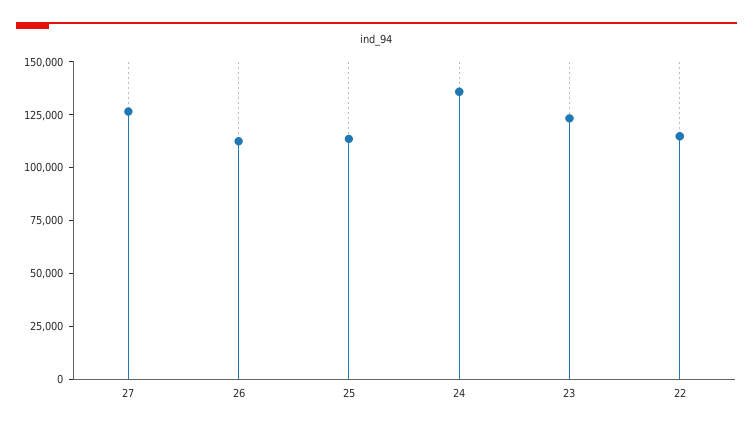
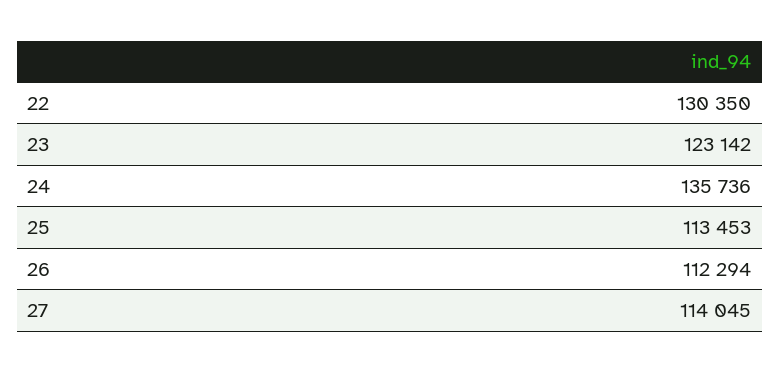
27: 125000 -> 114045
22: 115000 -> 130350

